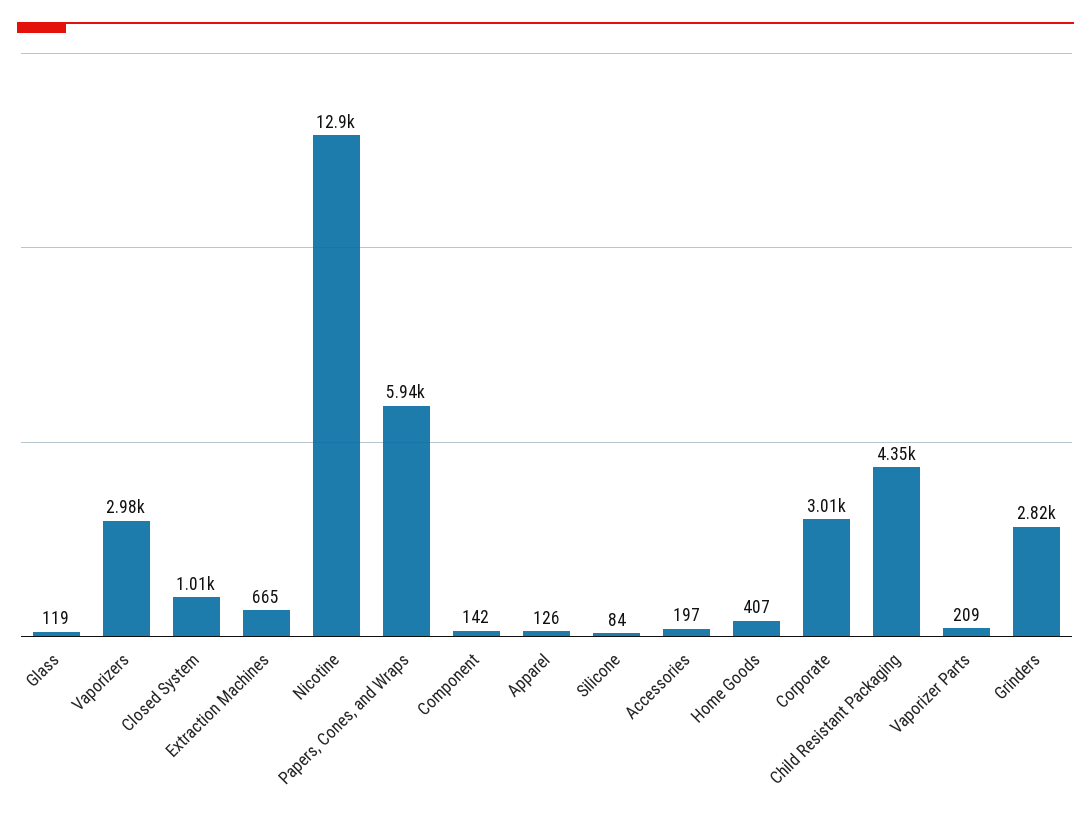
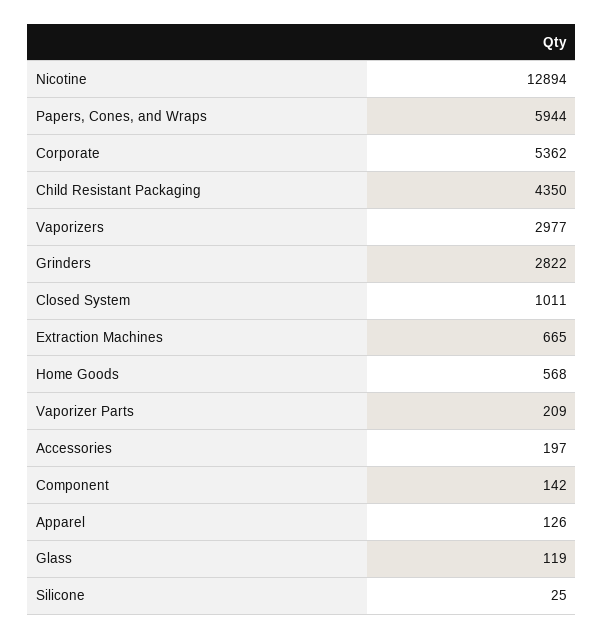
Silicone: 84 -> 25
Home Goods: 407 -> 568
Corporate: 3010 -> 5362

